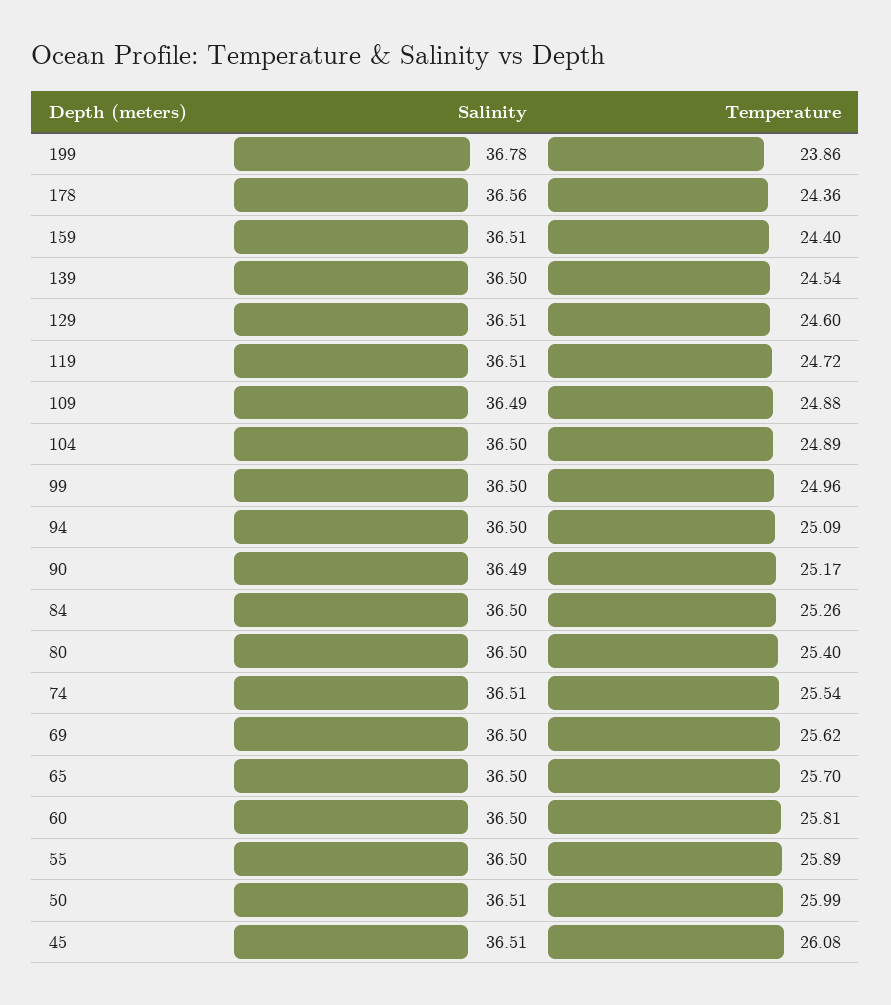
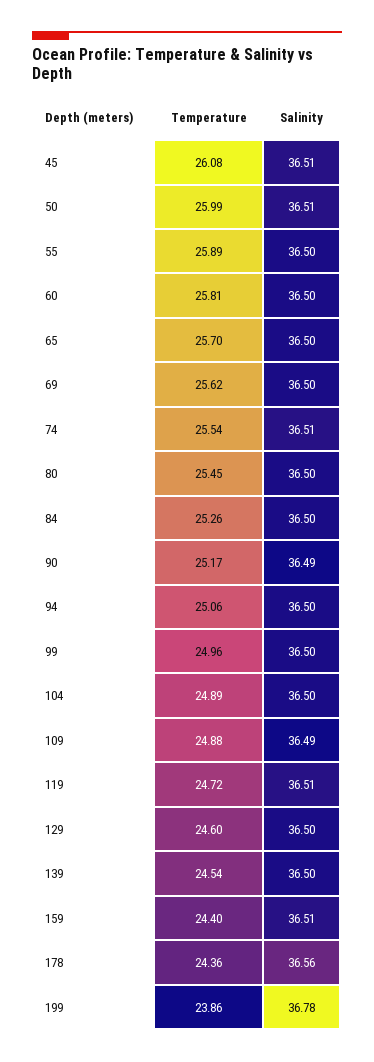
Salinity, 129: 36.51 -> 36.5
Temperature, 94: 25.09 -> 25.06
Temperature, 80: 25.4 -> 25.45

